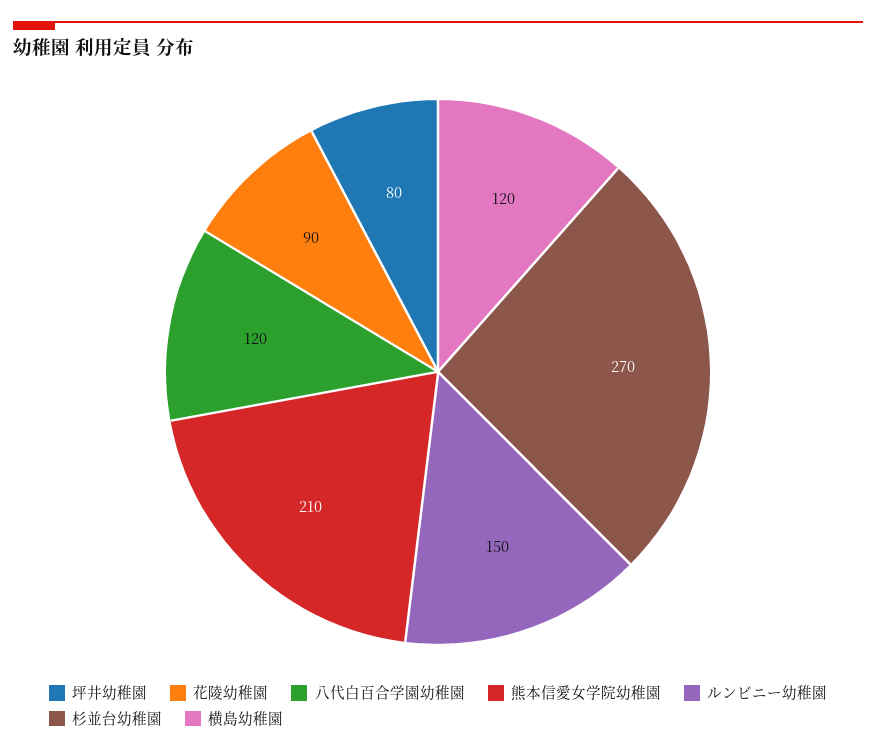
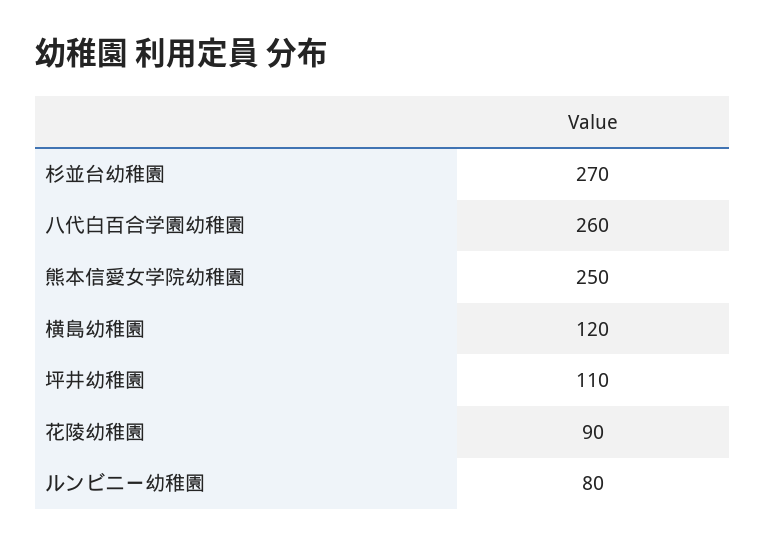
坪井幼稚園: 80 -> 110
八代白百合学園幼稚園: 120 -> 260
熊本信愛女学院幼稚園: 210 -> 250
ルンビニー幼稚園: 150 -> 80

